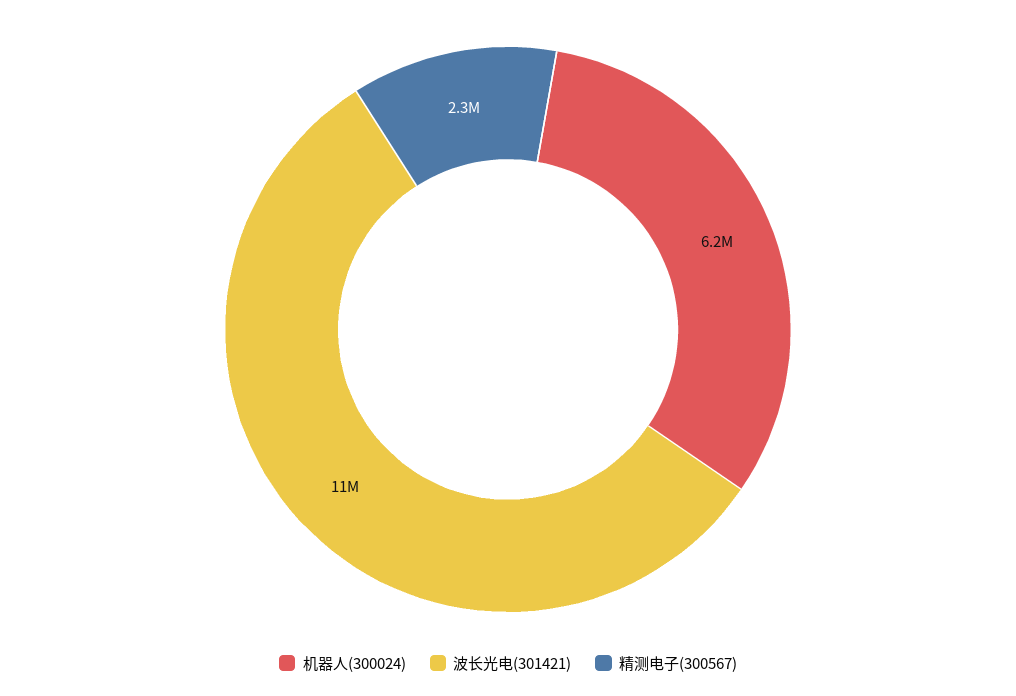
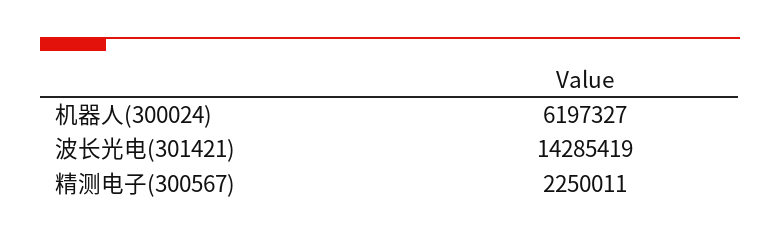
波长光电(301421): 11000000 -> 14285419

